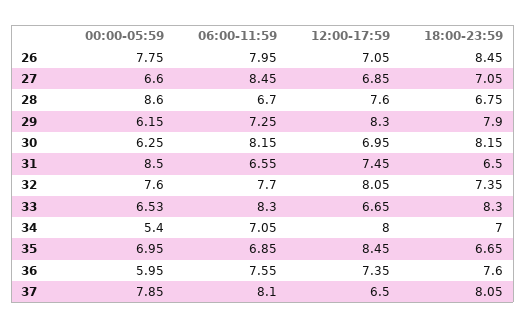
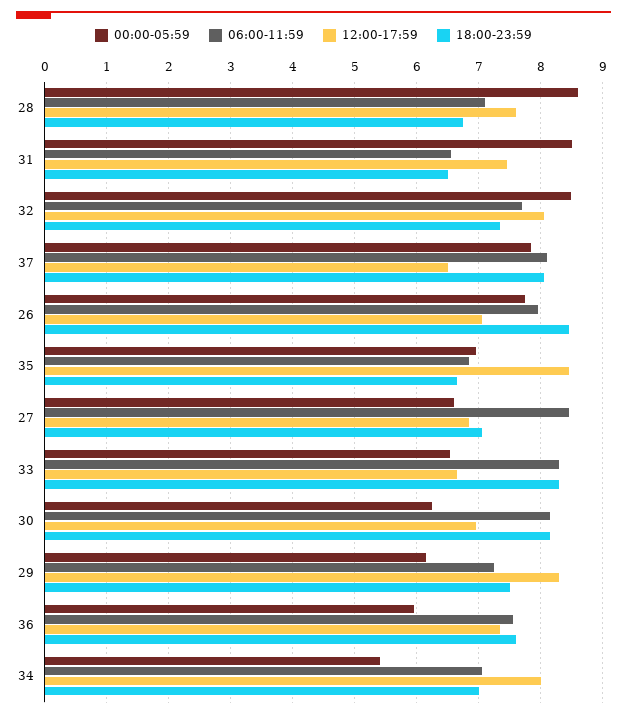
06:00-11:59, 28: 6.7 -> 7.1
18:00-23:59, 29: 7.9 -> 7.5
00:00-05:59, 32: 7.6 -> 8.5

